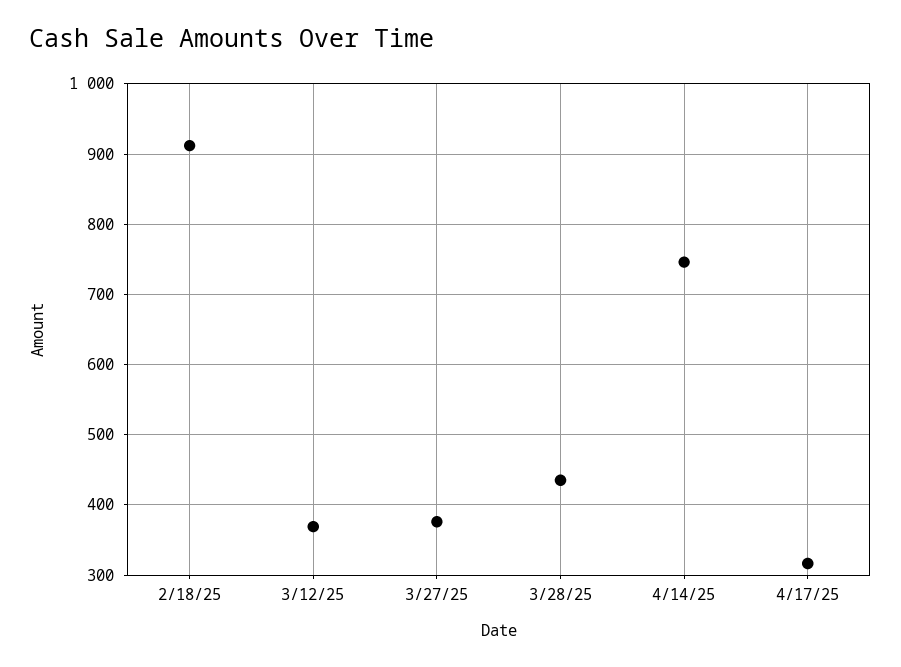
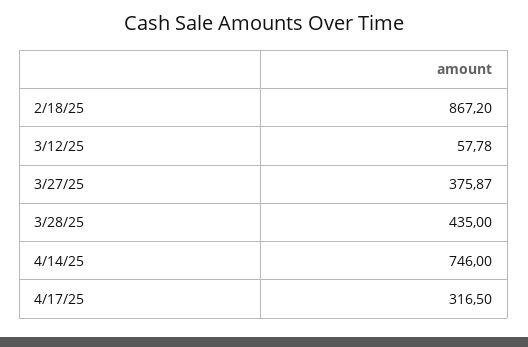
2/18/25: 910 -> 867.2
3/12/25: 370 -> 57.78

